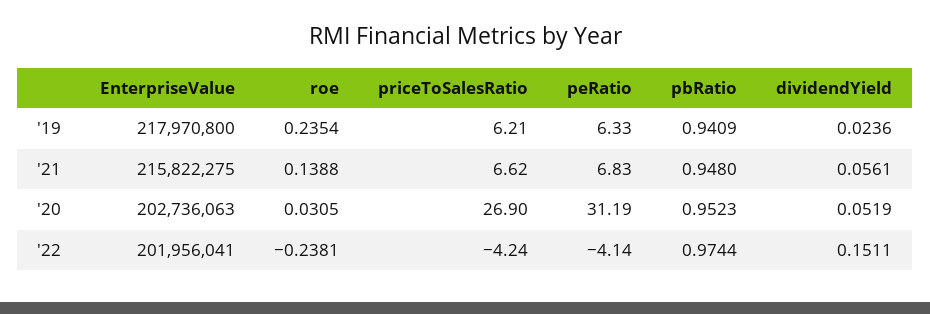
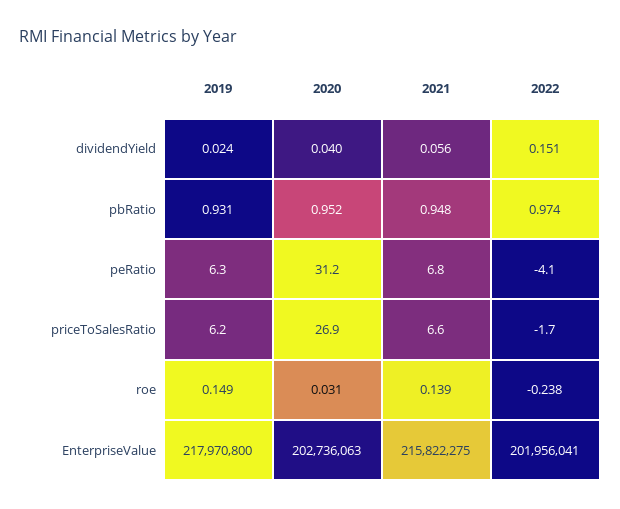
roe, '19: 0.2354 -> 0.149
pbRatio, '19: 0.9409 -> 0.931
dividendYield, '20: 0.0519 -> 0.04
priceToSalesRatio, '22: -4.24 -> -1.7

